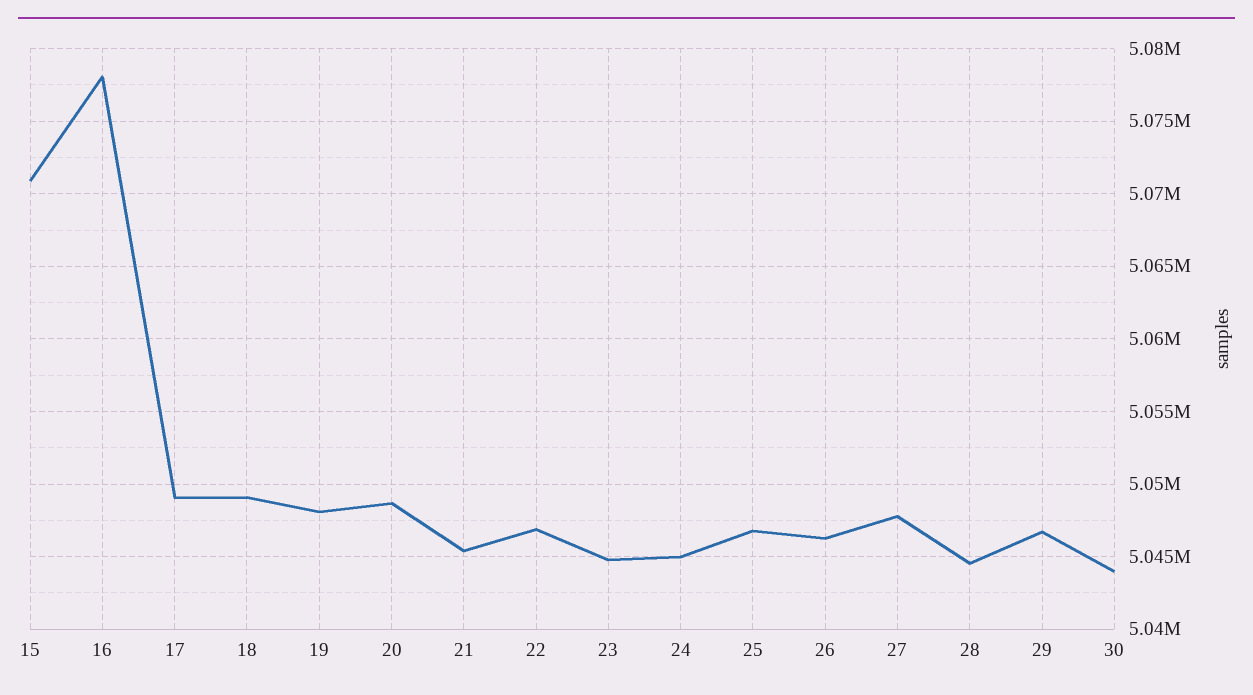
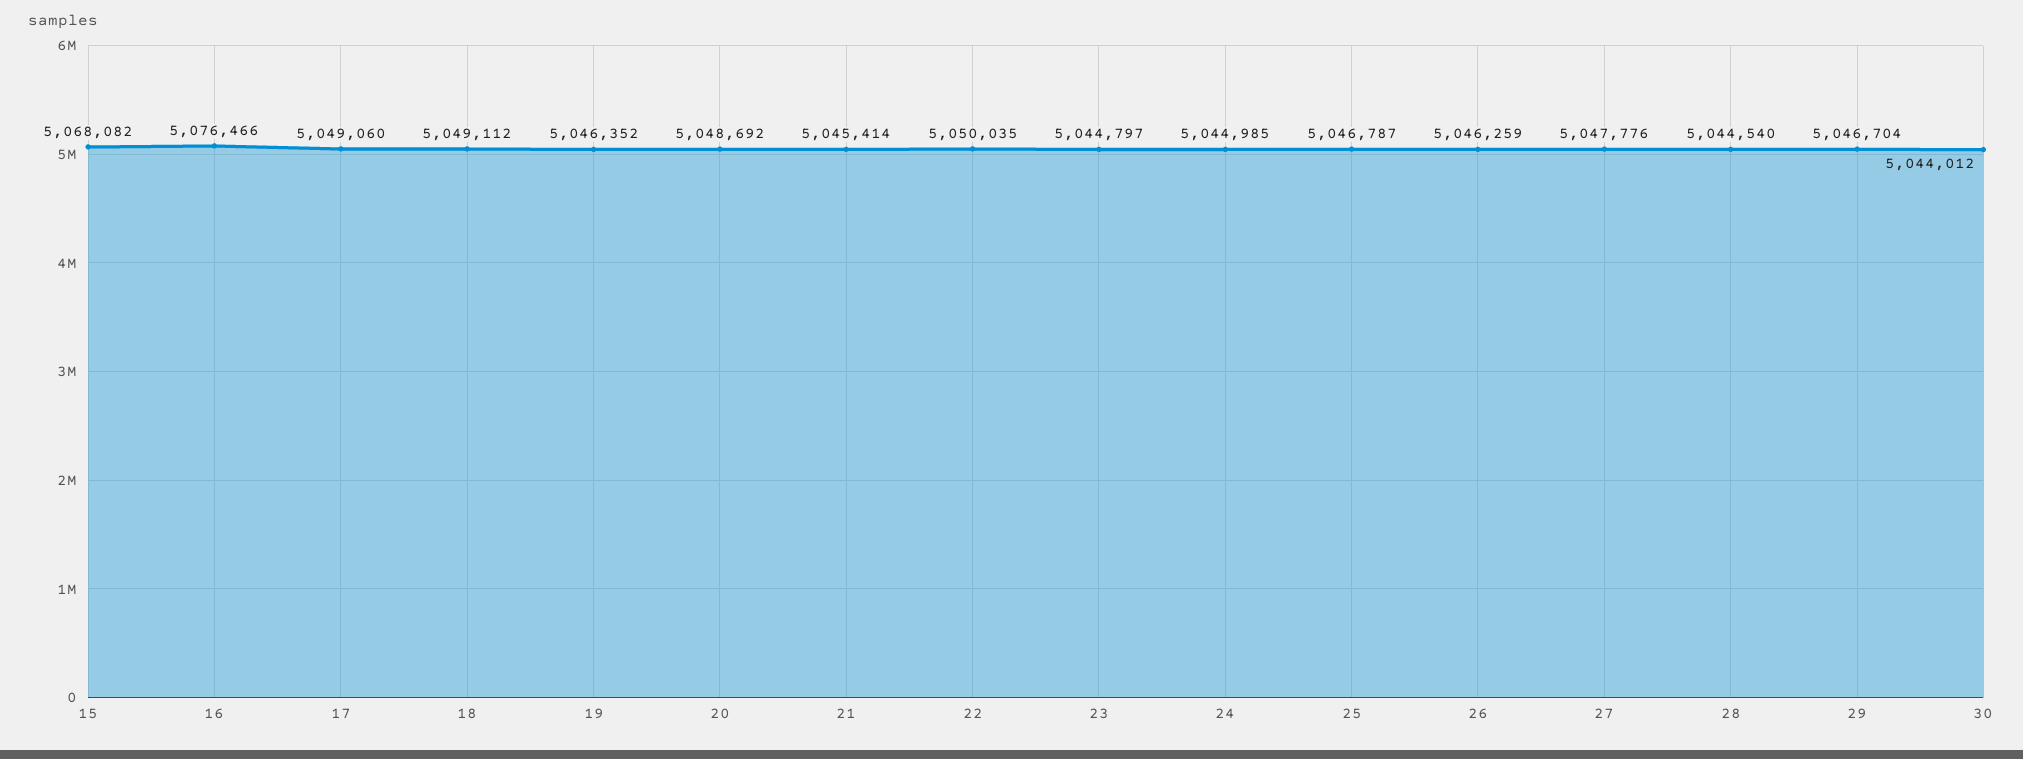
15: 5071000 -> 5068082
16: 5078000 -> 5076466
19: 5048000 -> 5046352
22: 5047000 -> 5050035

